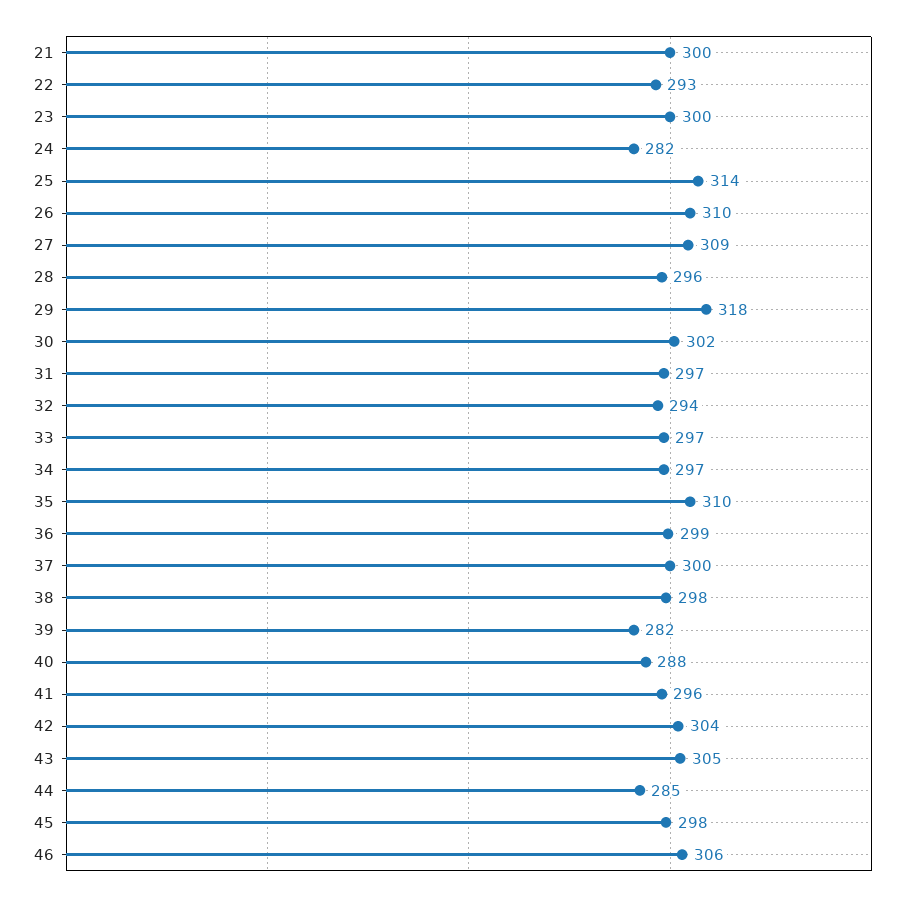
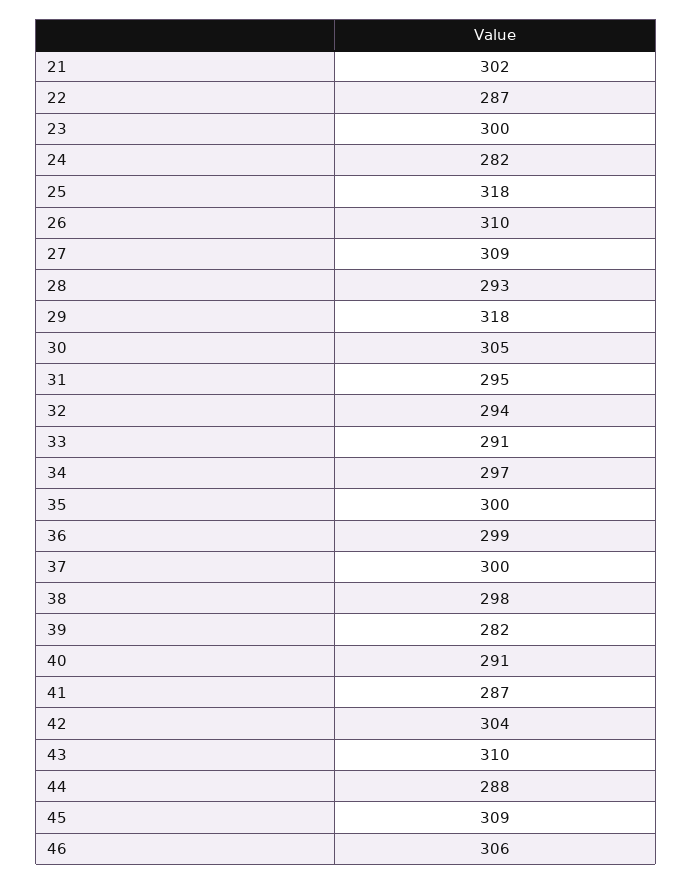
21: 300 -> 302
22: 293 -> 287
25: 314 -> 318
28: 296 -> 293
30: 302 -> 305
31: 297 -> 295
33: 297 -> 291
35: 310 -> 300
40: 288 -> 291
41: 296 -> 287
43: 305 -> 310
44: 285 -> 288
45: 298 -> 309

